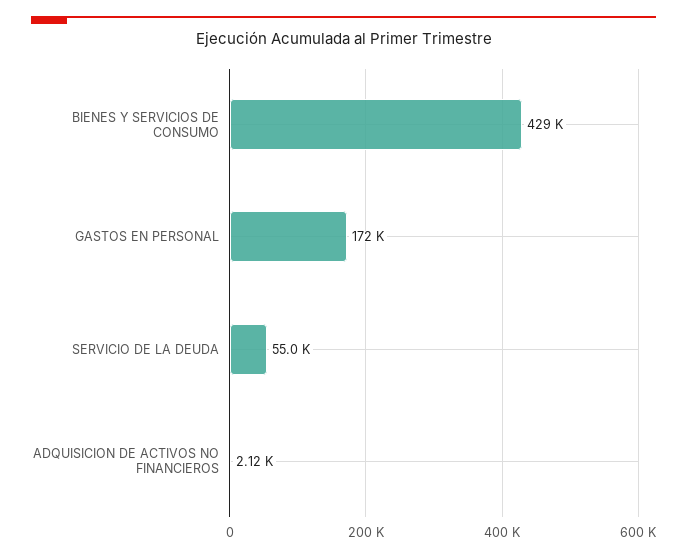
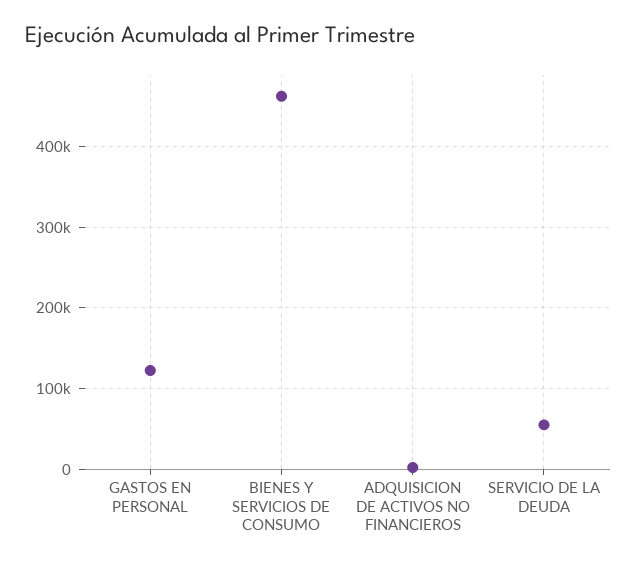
BIENES Y SERVICIOS DE CONSUMO: 429000 -> 460000
GASTOS EN PERSONAL: 172000 -> 120000

